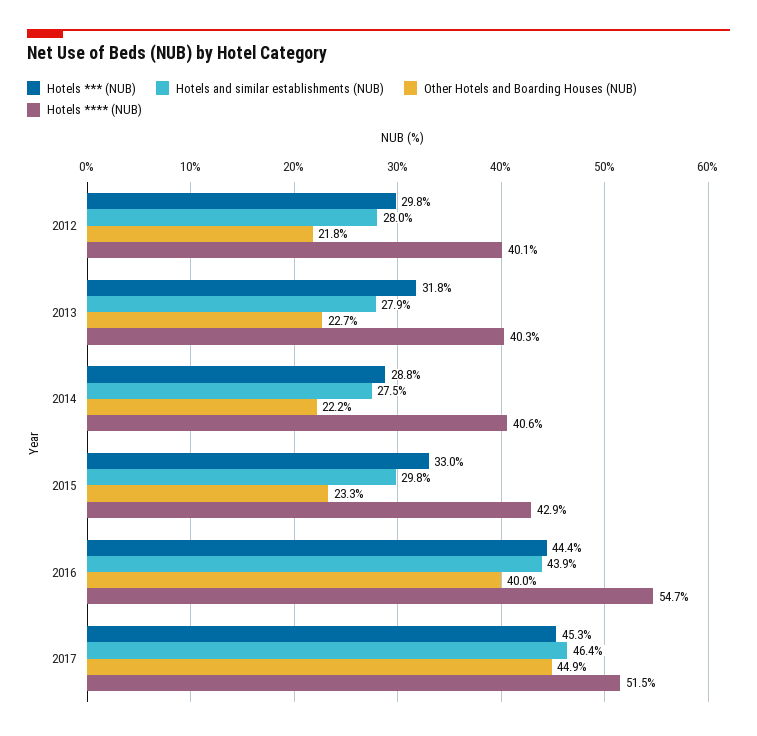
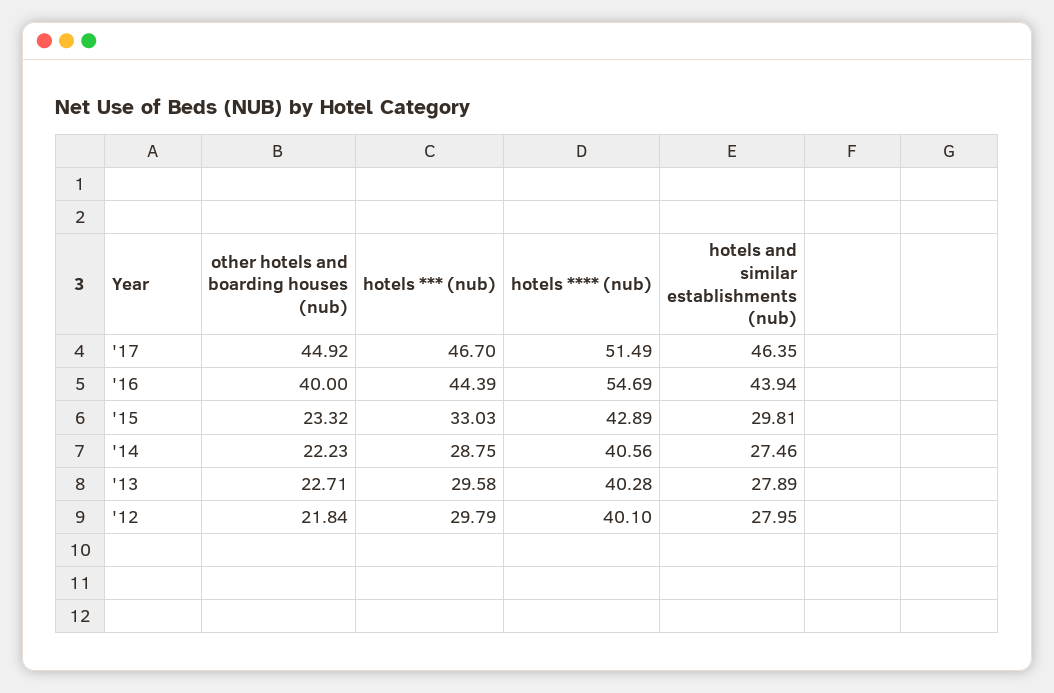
Hotels *** (NUB), 2013: 31.8 -> 29.58
Hotels *** (NUB), 2017: 45.3 -> 46.7

